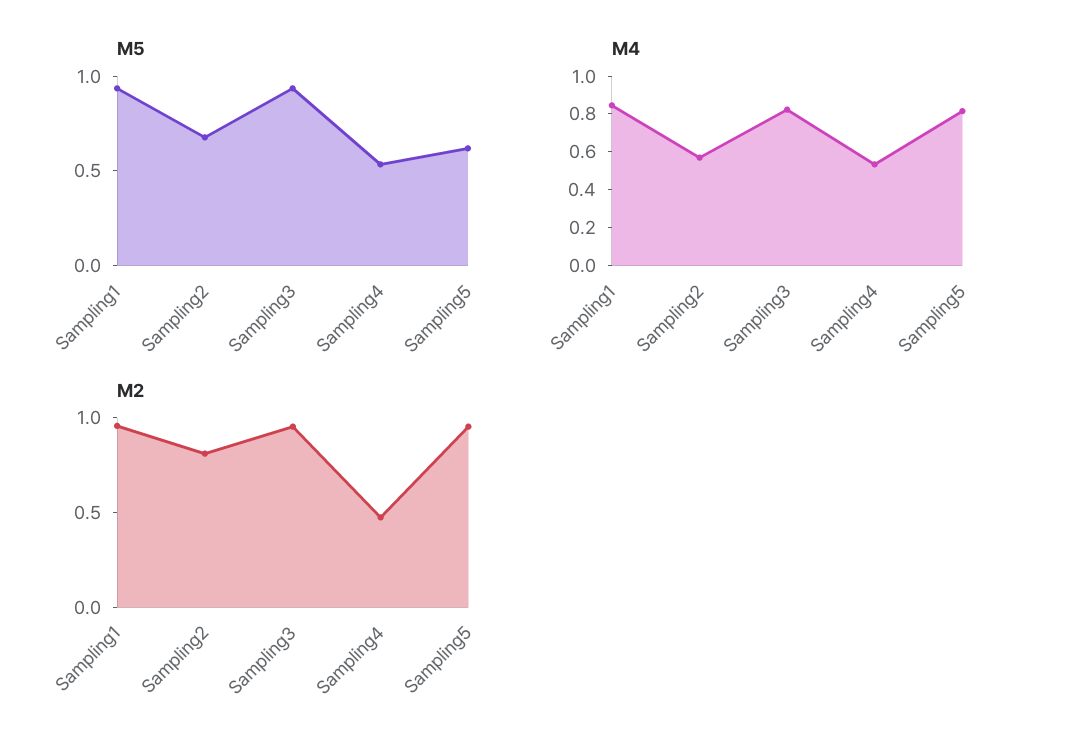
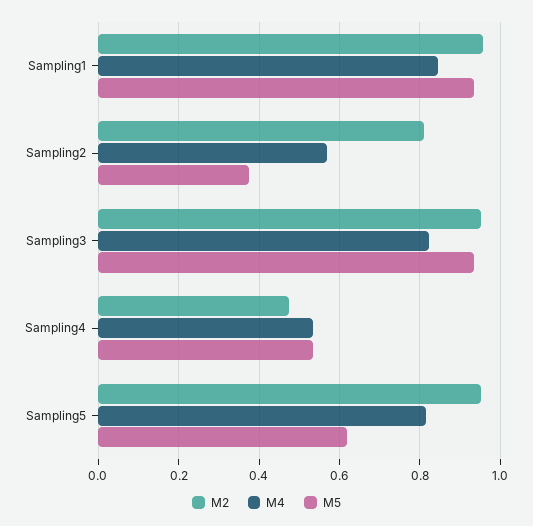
M5, Sampling2: 0.7 -> 0.38

